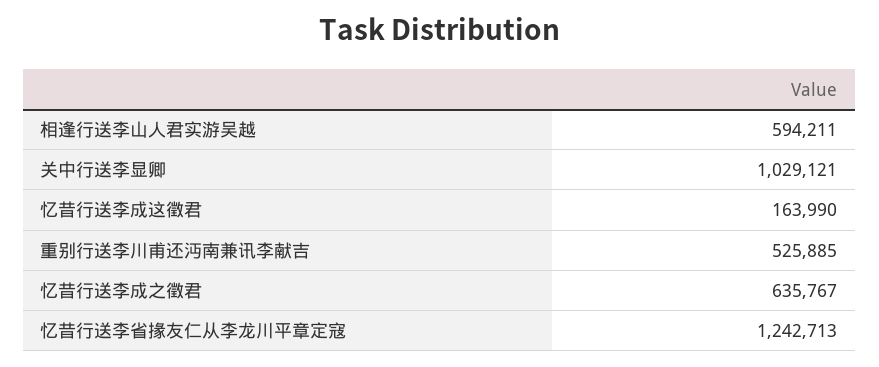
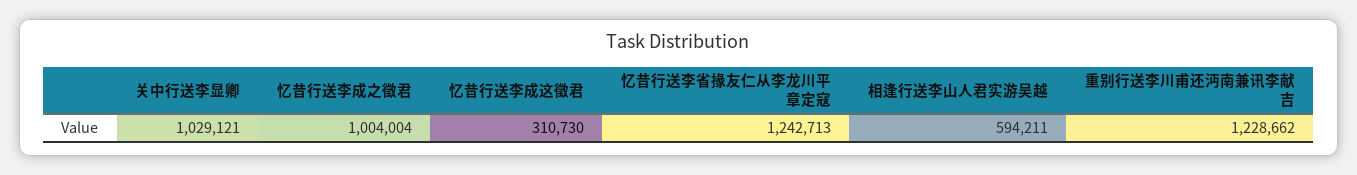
忆昔行送李成这徵君: 163990 -> 310730
重别行送李川甫还沔南兼讯李献吉: 525885 -> 1228662
忆昔行送李成之徵君: 635767 -> 1004004

